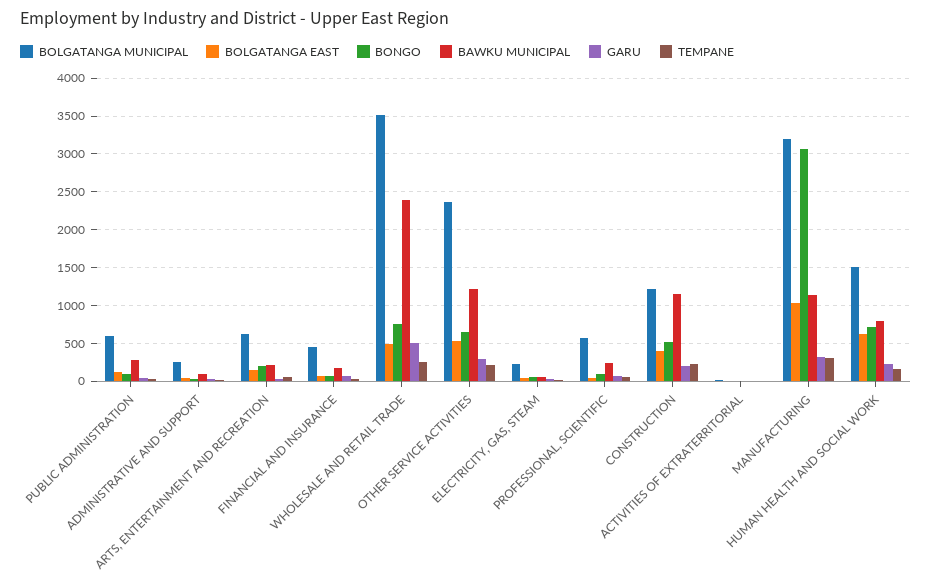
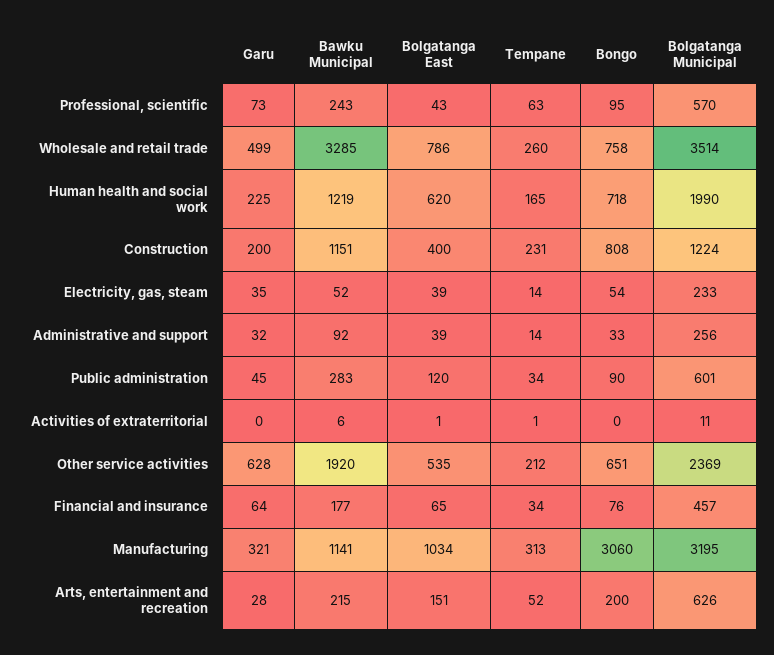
BOLGATANGA EAST, WHOLESALE AND RETAIL TRADE: 500 -> 786
BAWKU MUNICIPAL, WHOLESALE AND RETAIL TRADE: 2400 -> 3285
BAWKU MUNICIPAL, OTHER SERVICE ACTIVITIES: 1200 -> 1920
GARU, OTHER SERVICE ACTIVITIES: 300 -> 628
BONGO, CONSTRUCTION: 500 -> 808
BOLGATANGA MUNICIPAL, HUMAN HEALTH AND SOCIAL WORK: 1500 -> 1990
BAWKU MUNICIPAL, HUMAN HEALTH AND SOCIAL WORK: 800 -> 1219

